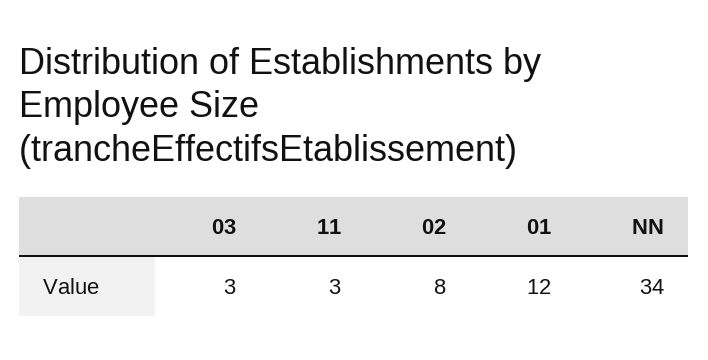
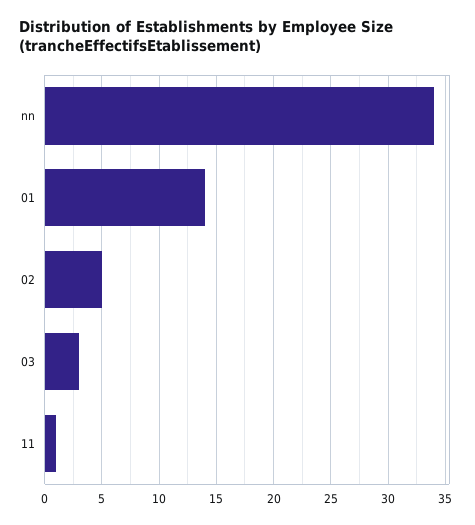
11: 3 -> 1
02: 8 -> 5
01: 12 -> 14

